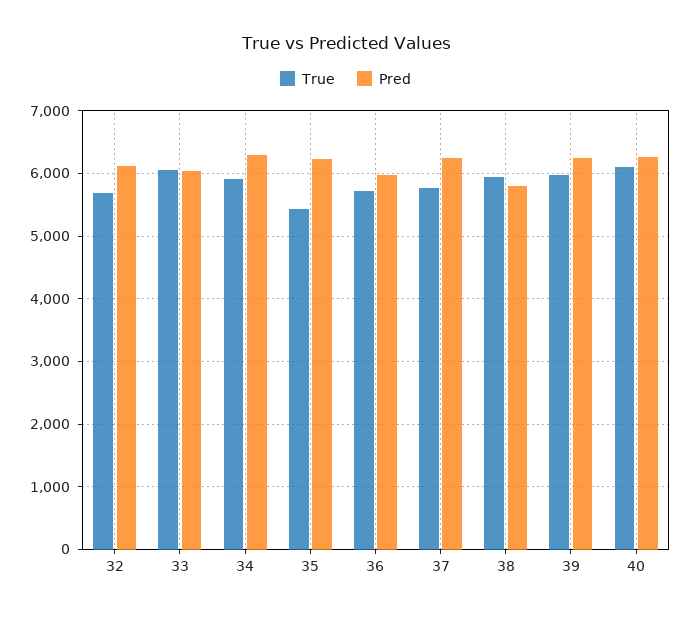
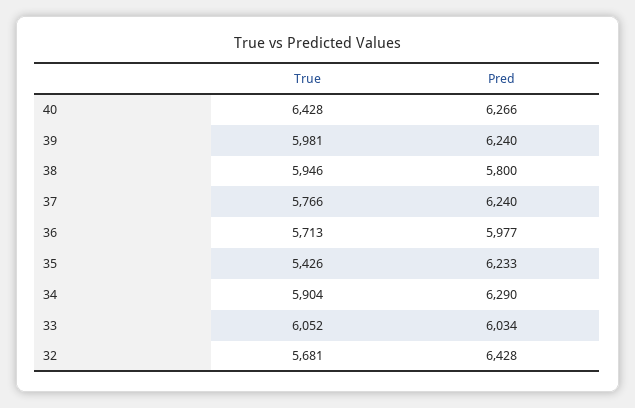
Pred, 32: 6100 -> 6428
True, 40: 6100 -> 6428

